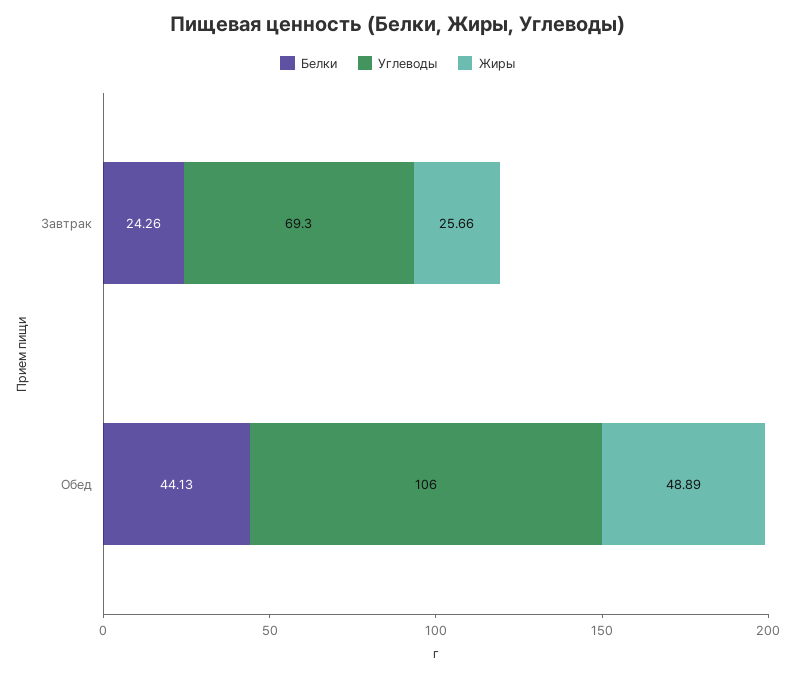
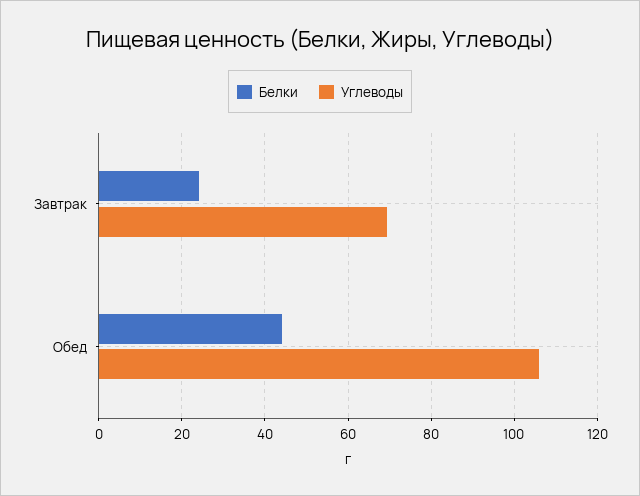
Жиры, Завтрак: 25.66 -> none
Жиры, Обед: 48.89 -> none

